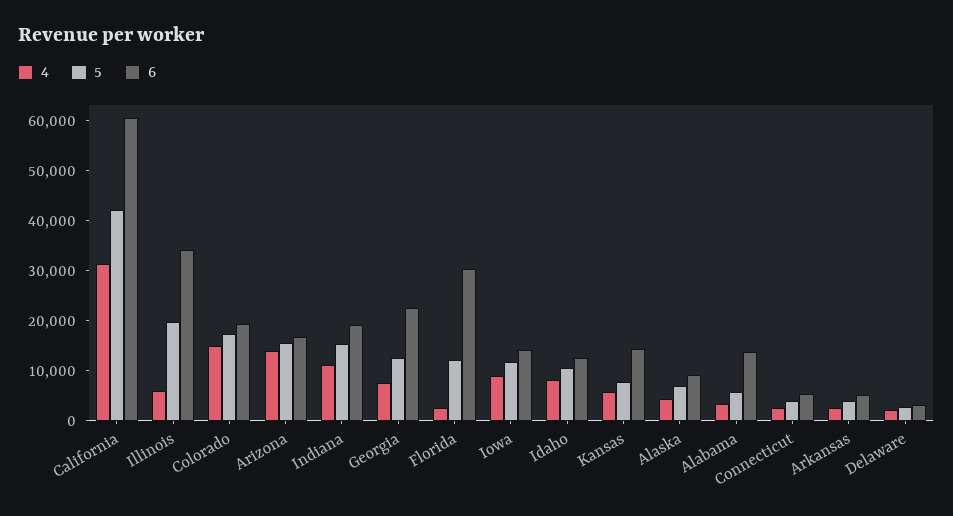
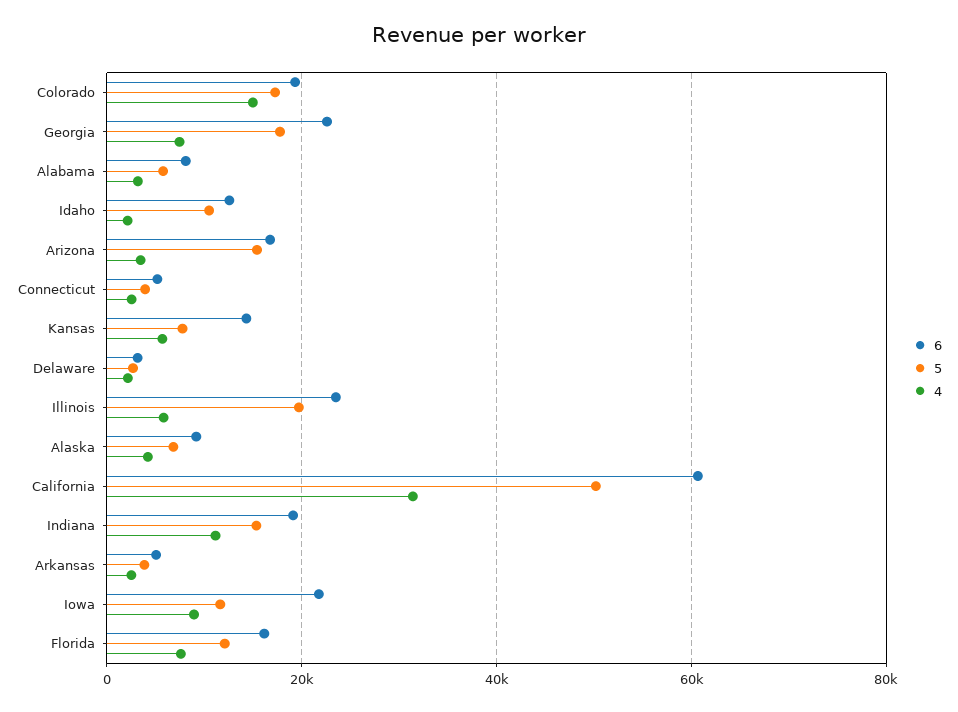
5, California: 42000 -> 50000
6, Illinois: 34000 -> 24000
4, Arizona: 14000 -> 4000
5, Georgia: 12000 -> 18000
4, Florida: 2000 -> 8000
6, Florida: 30000 -> 16000
6, Iowa: 14000 -> 22000
4, Idaho: 8000 -> 2000
6, Alabama: 14000 -> 8000

